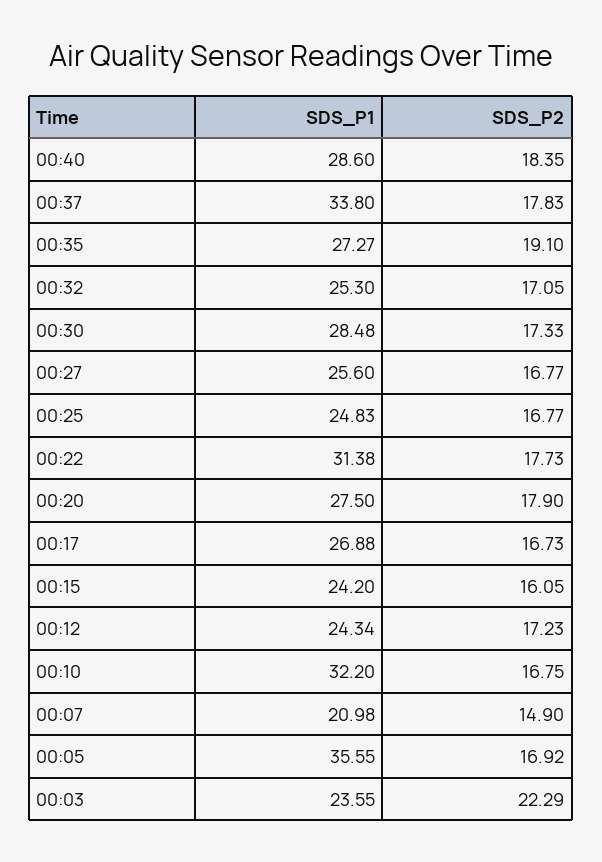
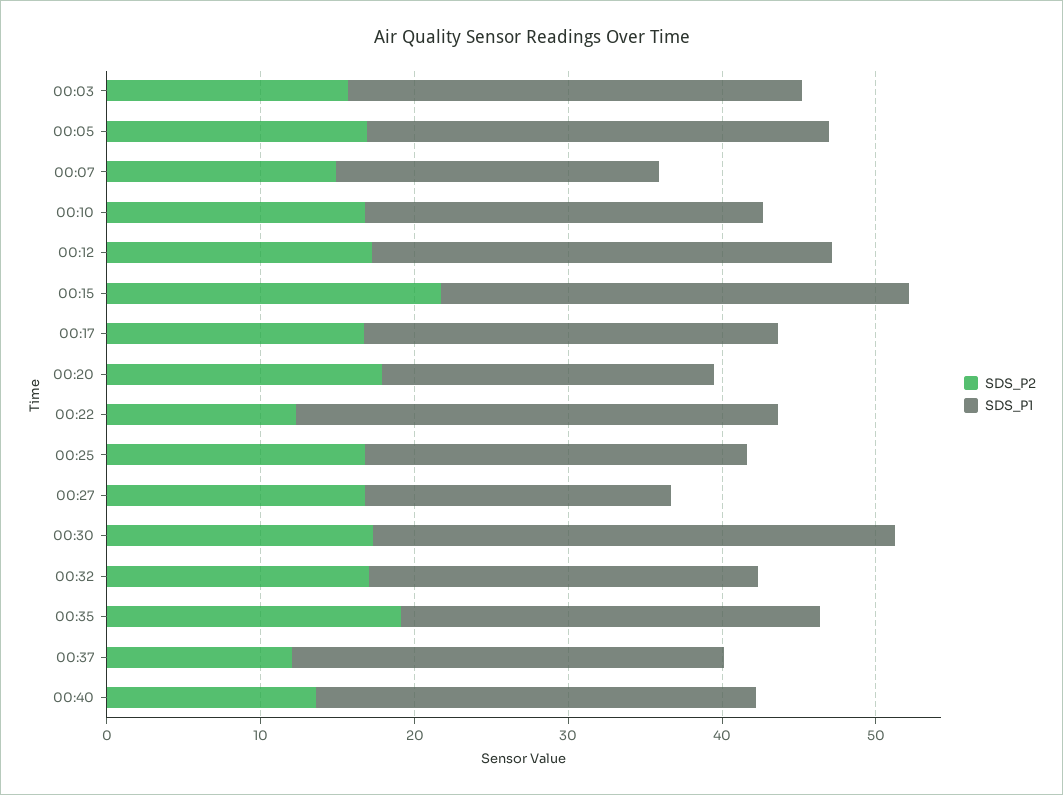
SDS_P2, 00:40: 18.35 -> 14
SDS_P1, 00:37: 33.8 -> 28
SDS_P2, 00:37: 17.83 -> 12
SDS_P1, 00:30: 28.48 -> 34
SDS_P1, 00:27: 25.6 -> 20
SDS_P2, 00:22: 17.73 -> 12
SDS_P1, 00:20: 27.5 -> 22
SDS_P1, 00:15: 24.2 -> 30
SDS_P2, 00:15: 16.05 -> 22
SDS_P1, 00:12: 24.34 -> 30
SDS_P1, 00:10: 32.2 -> 26
SDS_P1, 00:05: 35.55 -> 30
SDS_P1, 00:03: 23.55 -> 30
SDS_P2, 00:03: 22.29 -> 16

